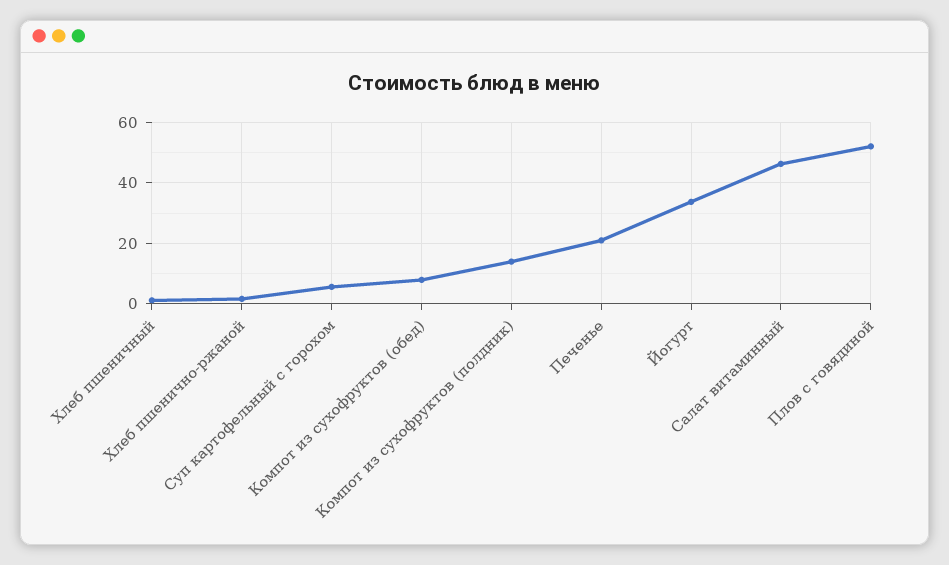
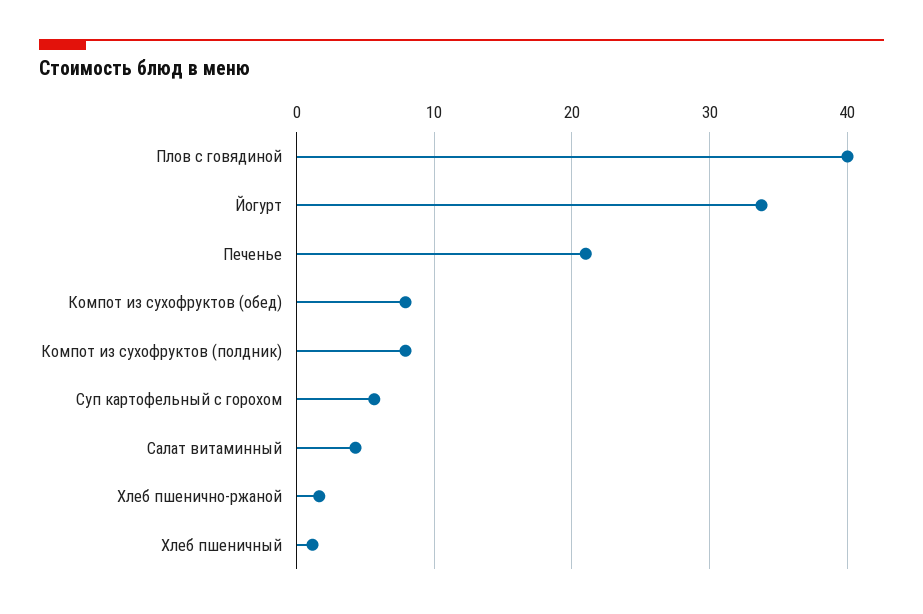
Компот из сухофруктов (полдник): 14 -> 8
Салат витаминный: 46 -> 4
Плов с говядиной: 52 -> 40

